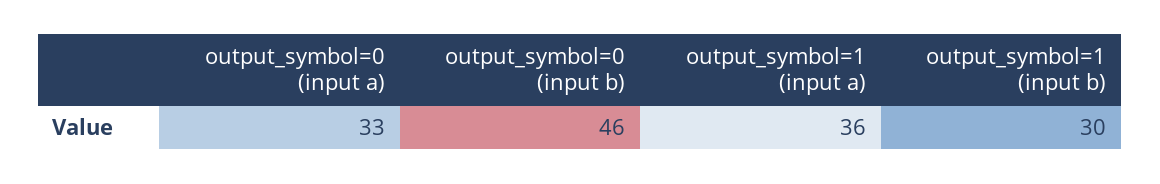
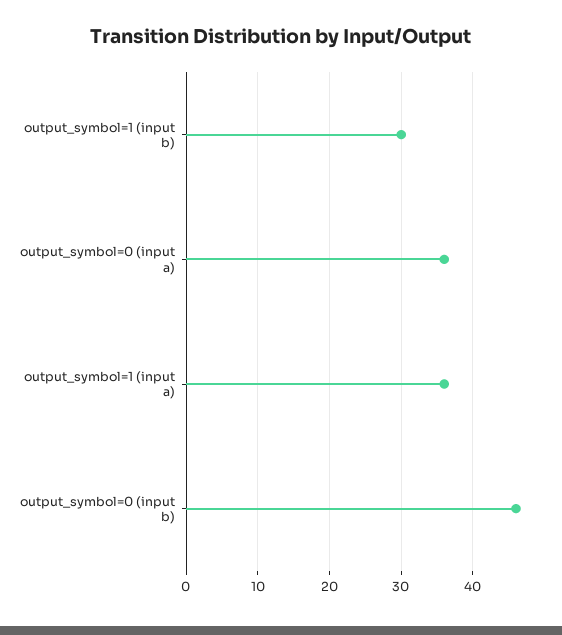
output_symbol=0 (input a): 33 -> 36

